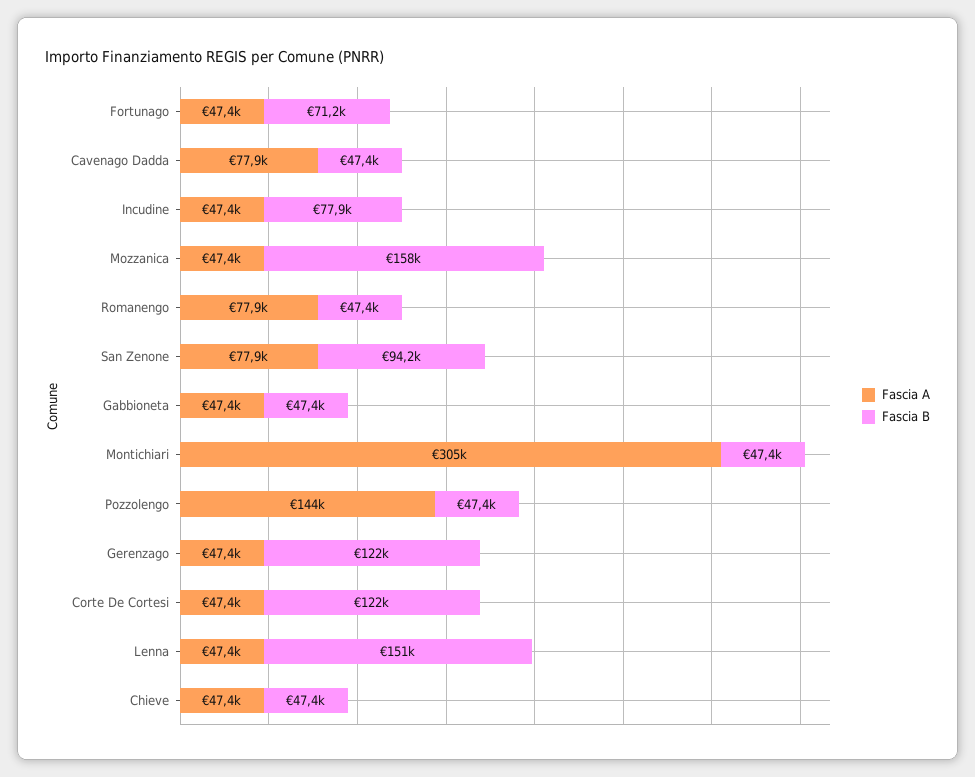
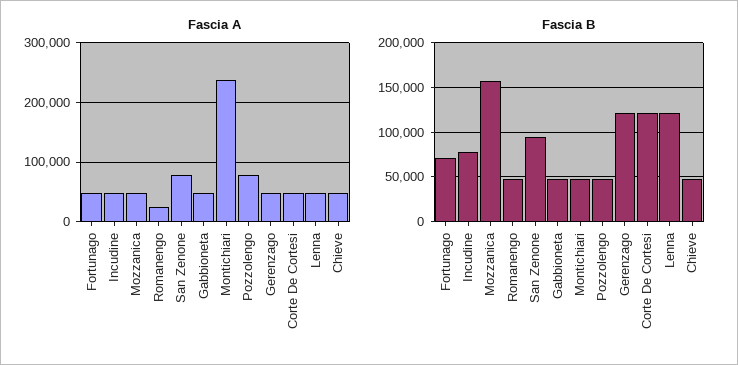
Fascia A, Cavenago Dadda: 77900 -> none
Fascia B, Cavenago Dadda: 47400 -> none
Fascia A, Romanengo: 77900 -> 20000
Fascia A, Montichiari: 305000 -> 240000
Fascia A, Pozzolengo: 144000 -> 80000
Fascia B, Lenna: 151000 -> 120000

